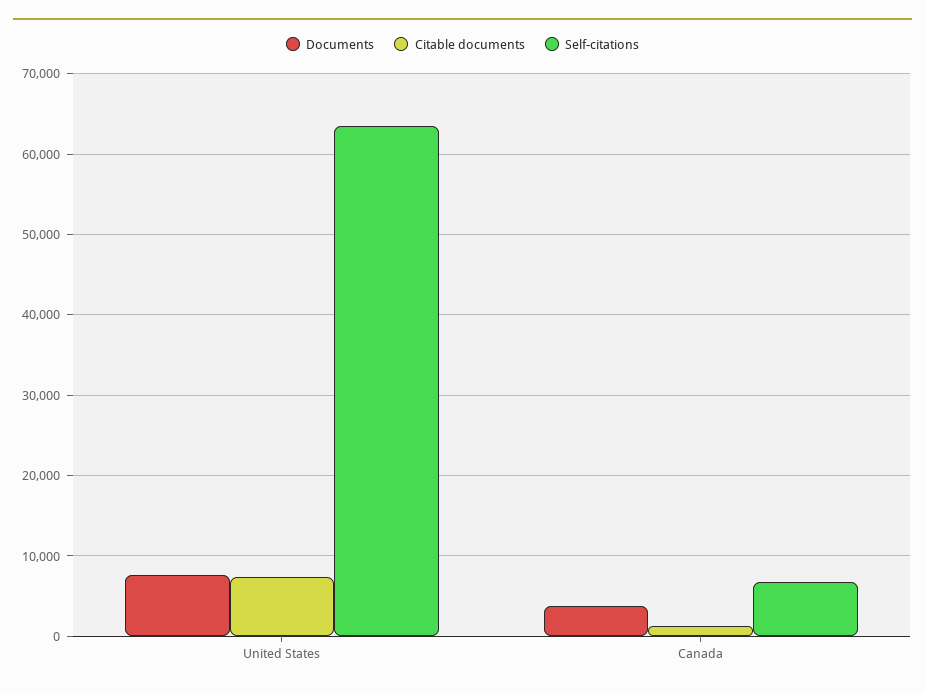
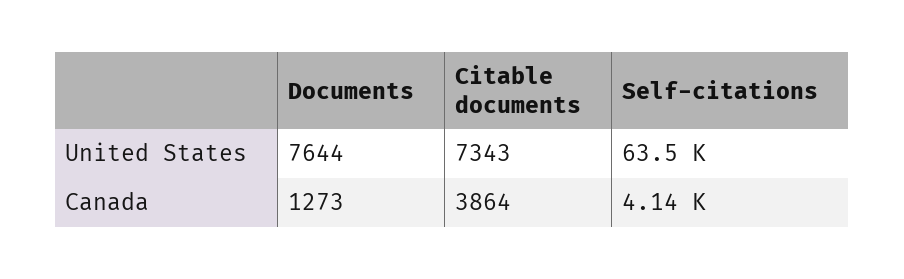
Documents, Canada: 4000 -> 1273
Citable documents, Canada: 1000 -> 3864
Self-citations, Canada: 7000 -> 4140

